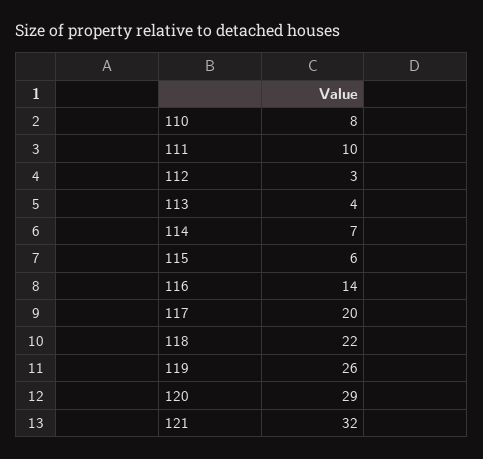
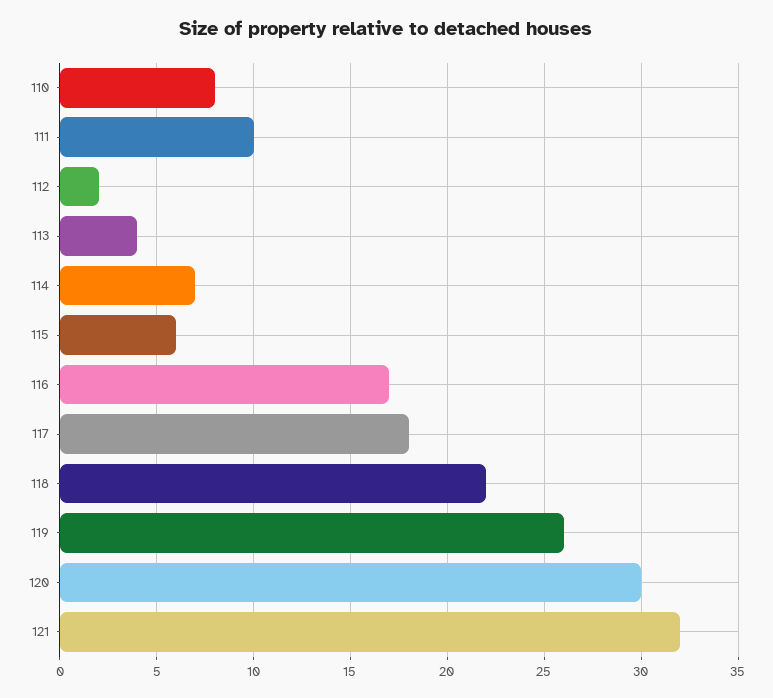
112: 3 -> 2
116: 14 -> 17
117: 20 -> 18
120: 29 -> 30

